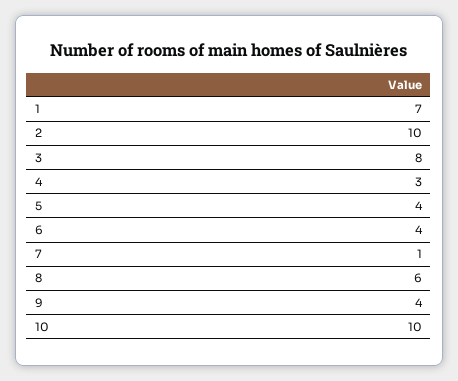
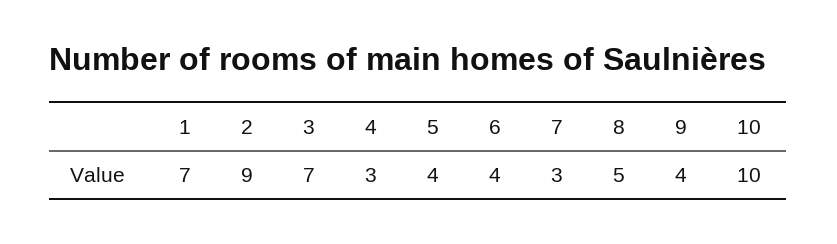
2: 10 -> 9
3: 8 -> 7
7: 1 -> 3
8: 6 -> 5

